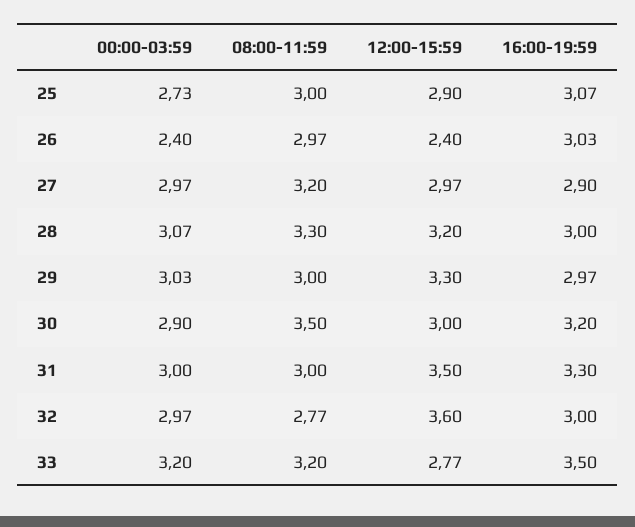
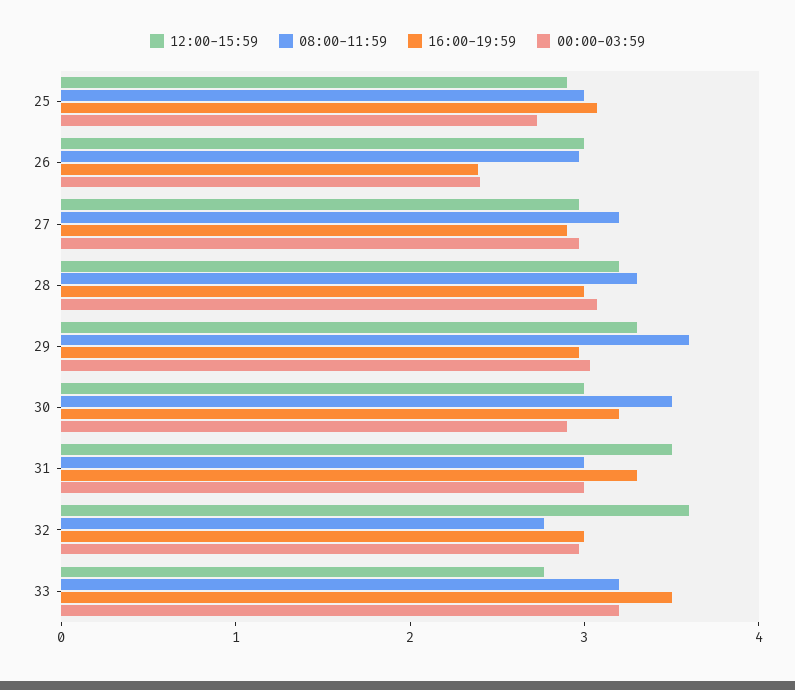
12:00-15:59, 26: 2.4 -> 3
16:00-19:59, 26: 3.03 -> 2.4
08:00-11:59, 29: 3 -> 3.6

